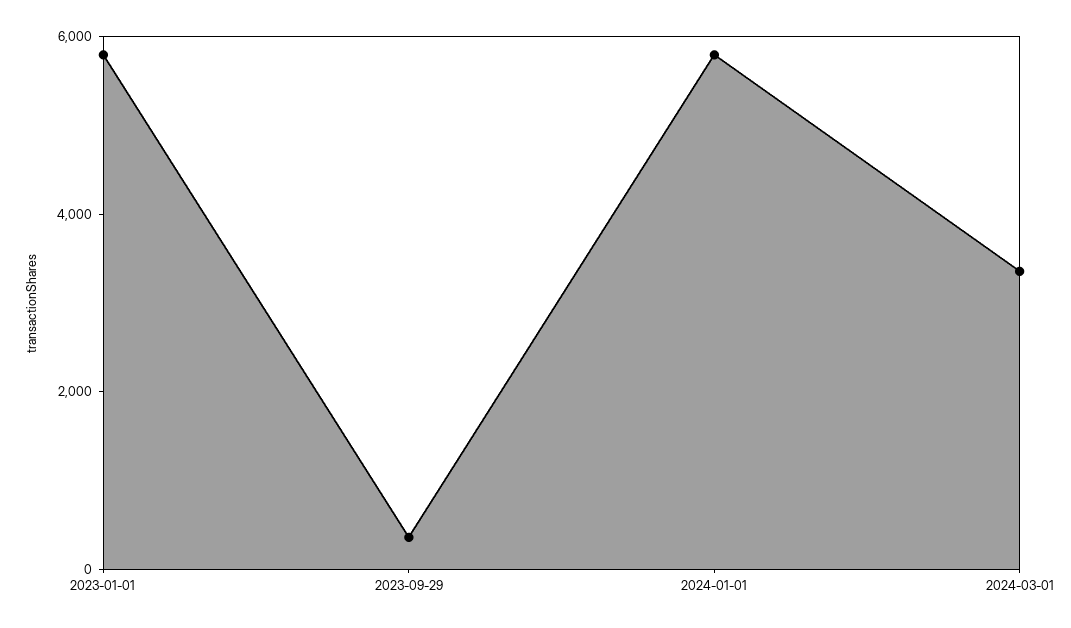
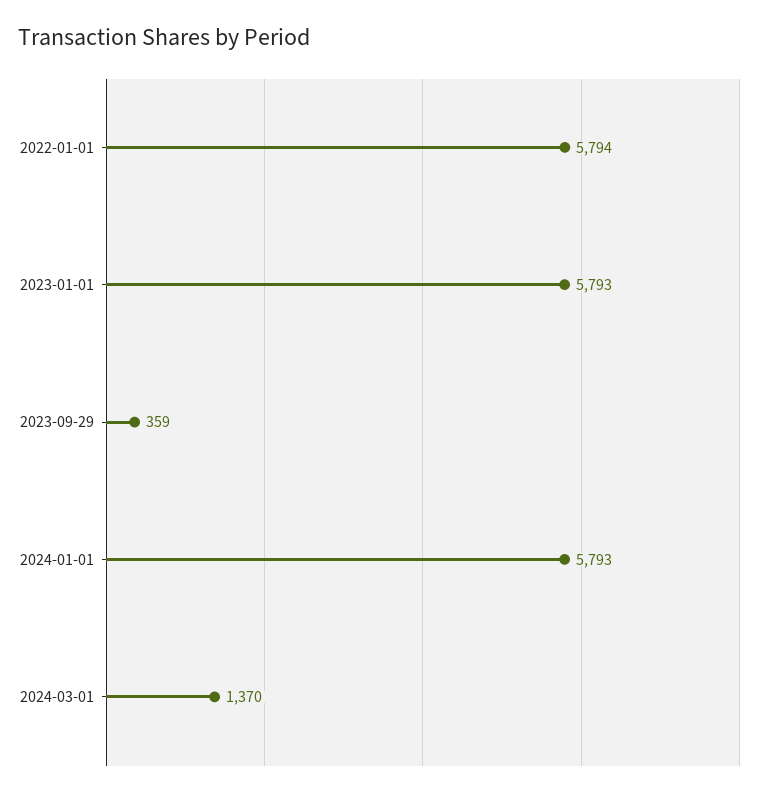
2024-03-01: 3500 -> 1370
2022-01-01: none -> 5794

